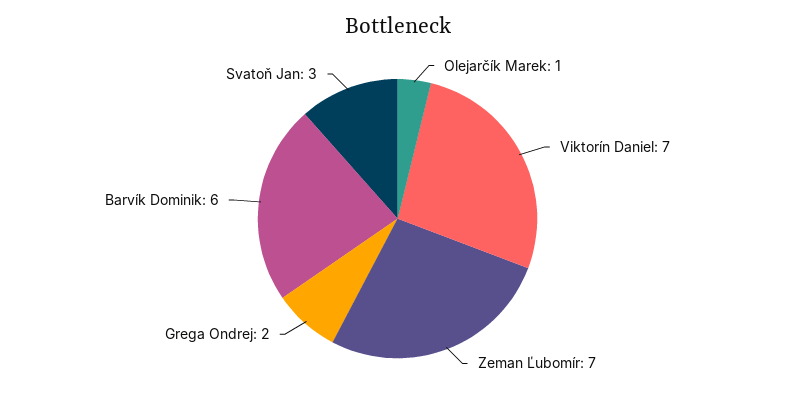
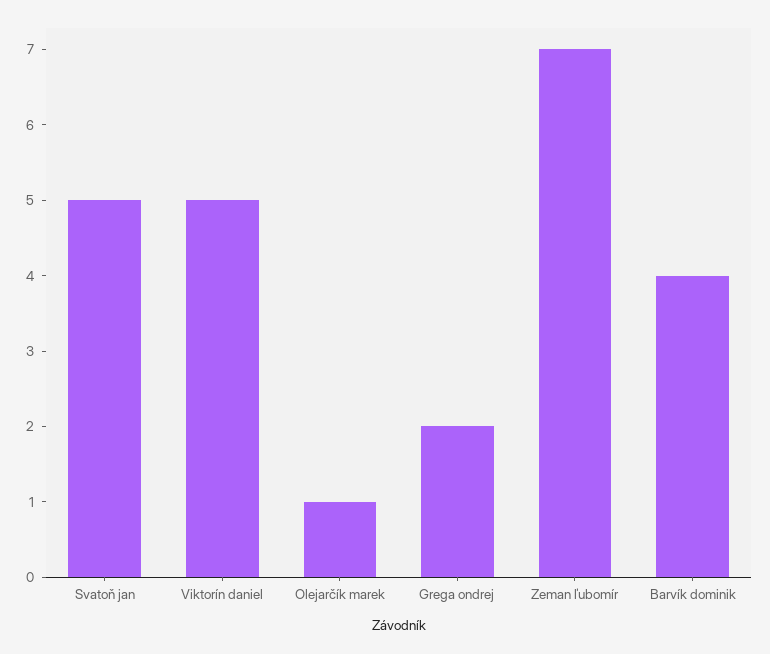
Viktorín Daniel: 7 -> 5
Barvík Dominik: 6 -> 4
Svatoň Jan: 3 -> 5

